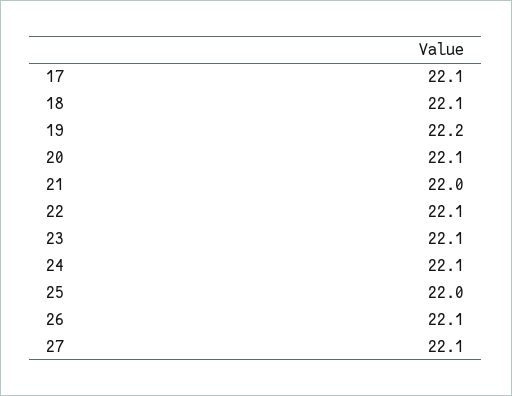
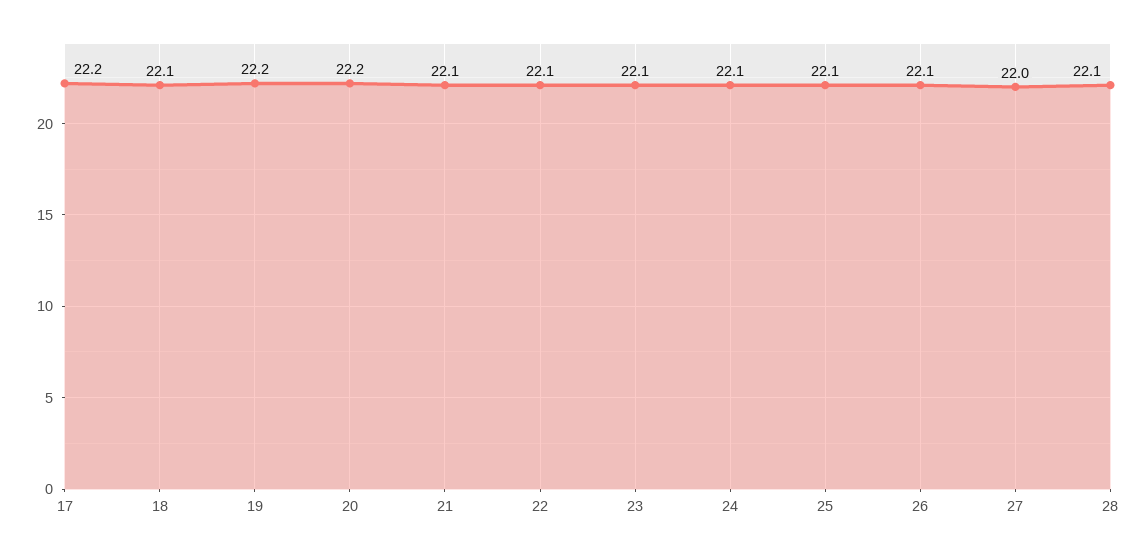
17: 22.1 -> 22.2
20: 22.1 -> 22.2
21: 22 -> 22.1
25: 22 -> 22.1
27: 22.1 -> 22
28: none -> 22.1

